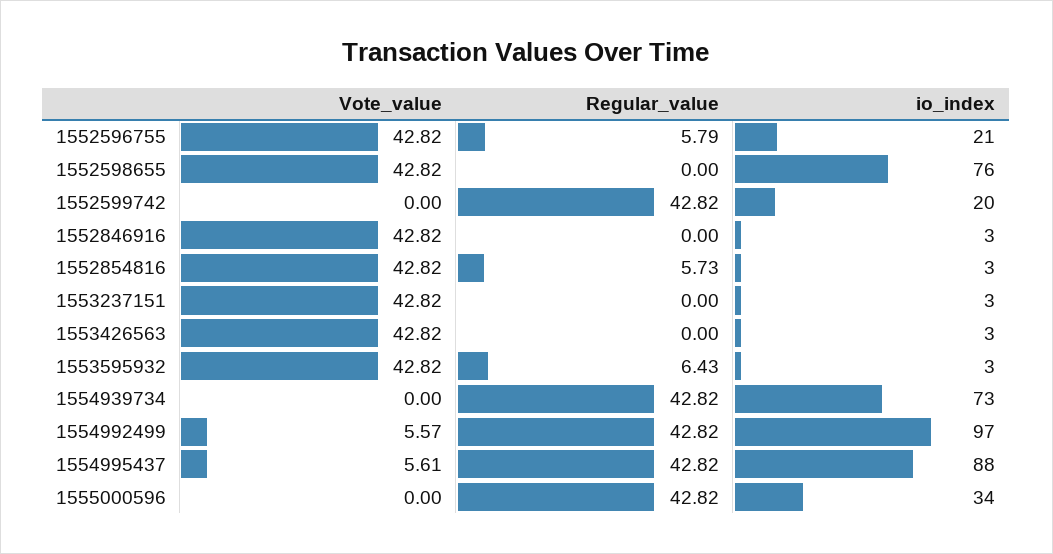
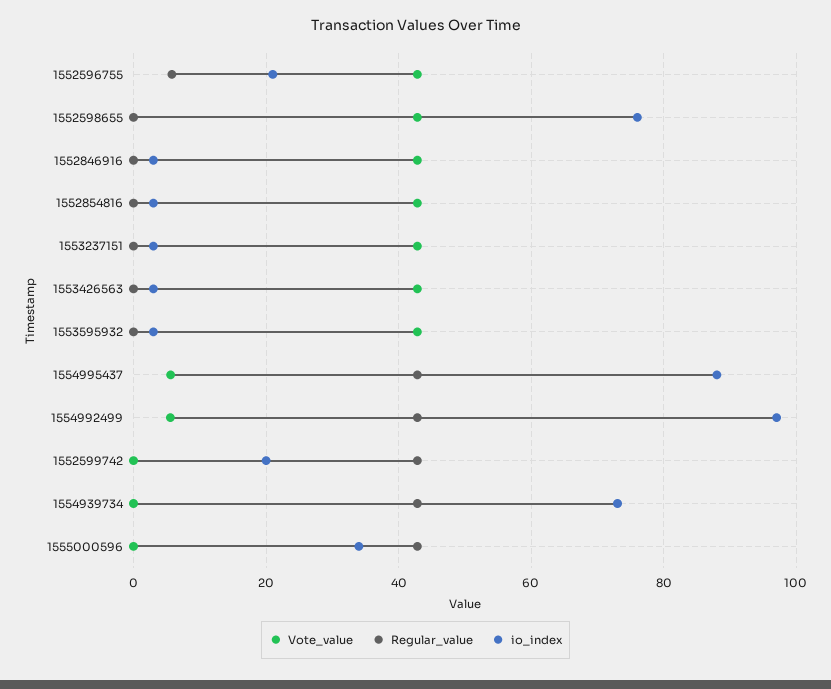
Regular_value, 1552854816: 5.73 -> 0
Regular_value, 1553595932: 6.43 -> 0

